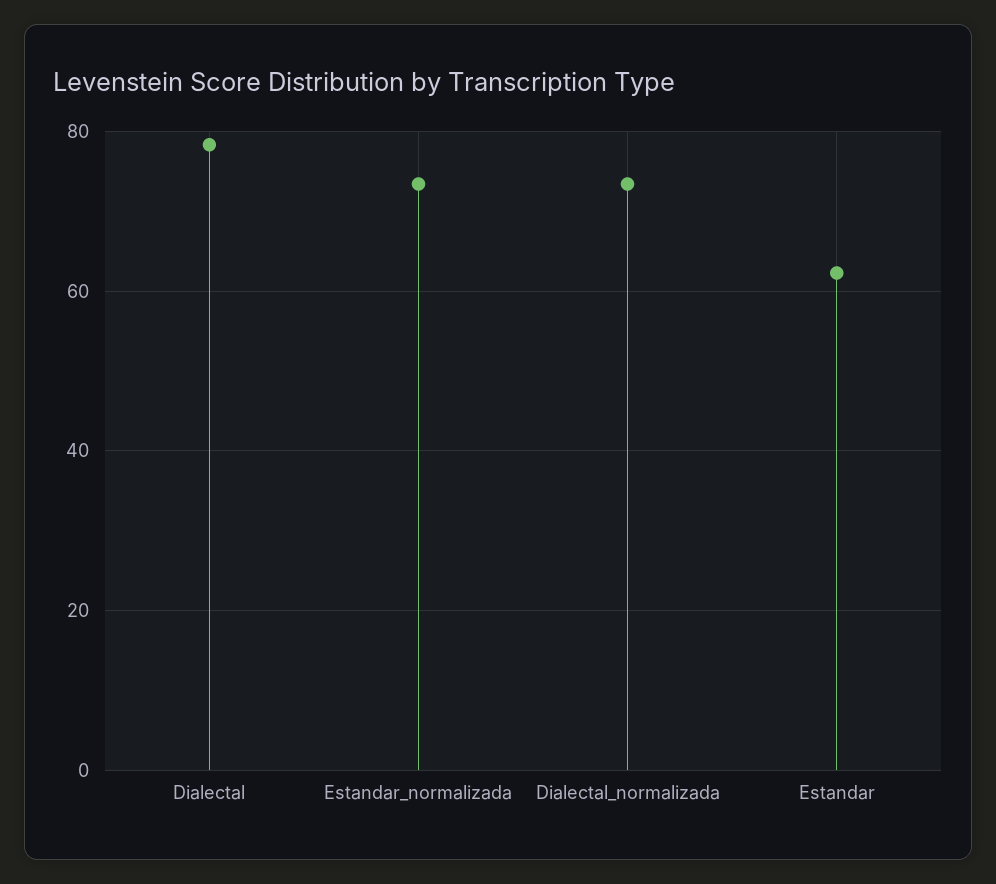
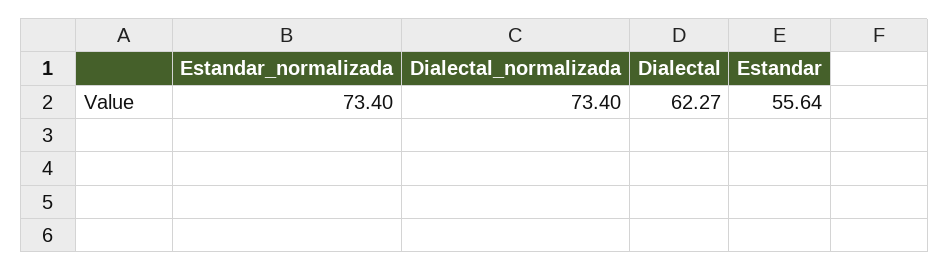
Dialectal: 78 -> 62.27
Estandar: 62 -> 55.64

